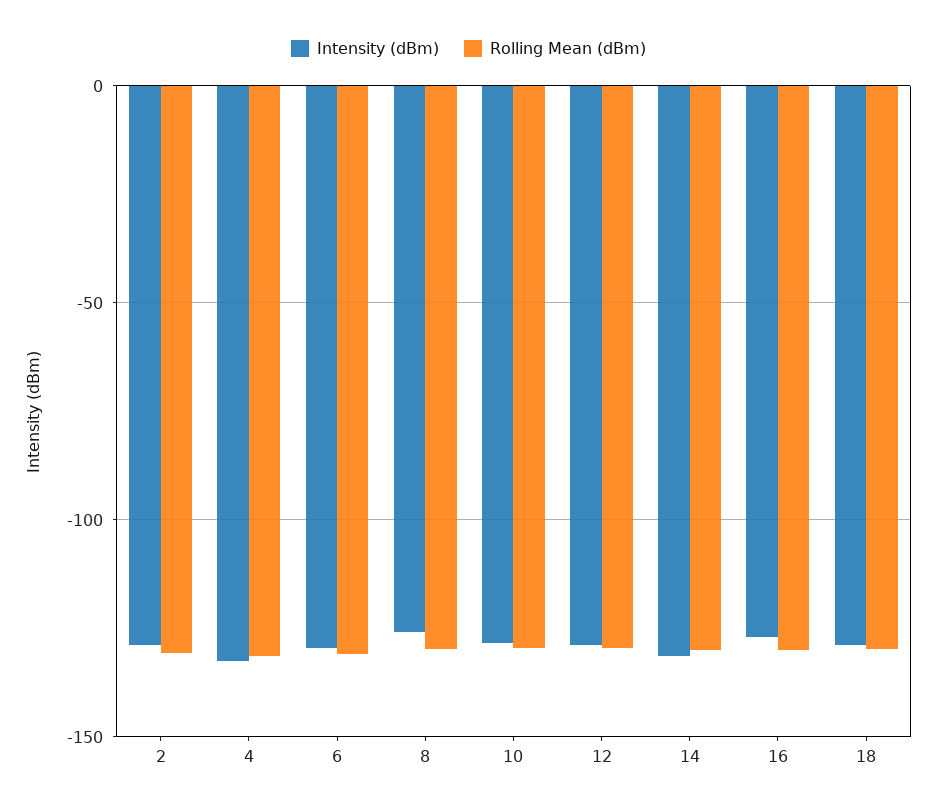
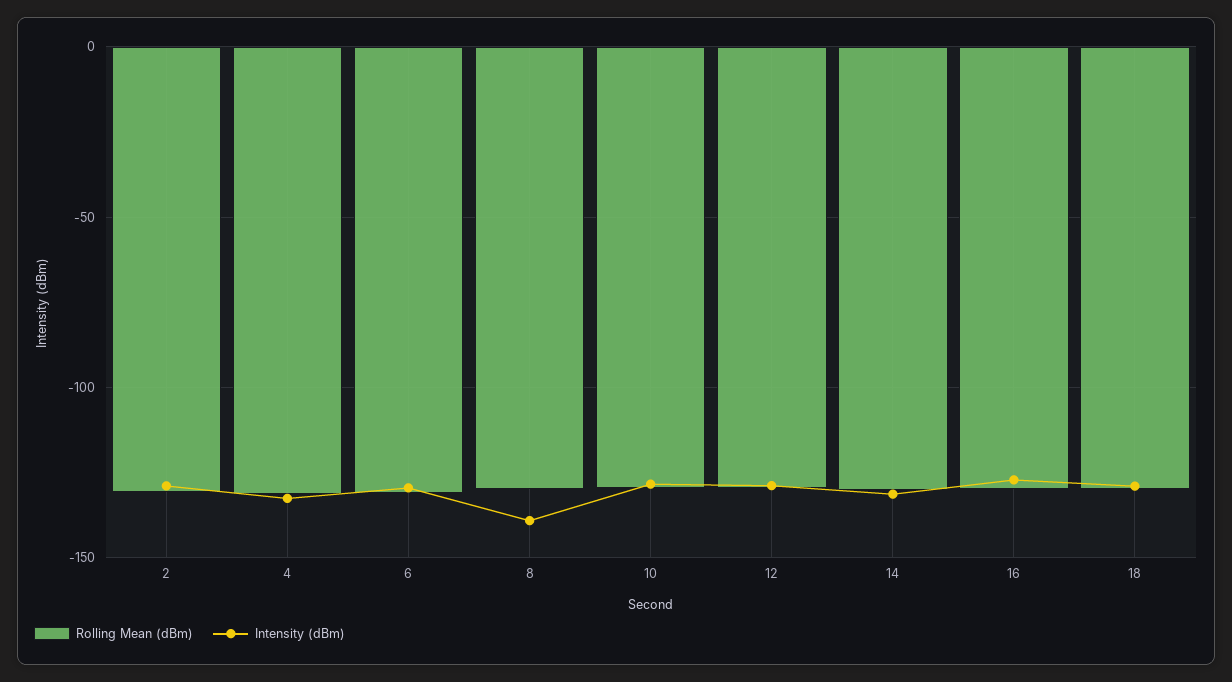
Intensity (dBm), 8: -125 -> -140

